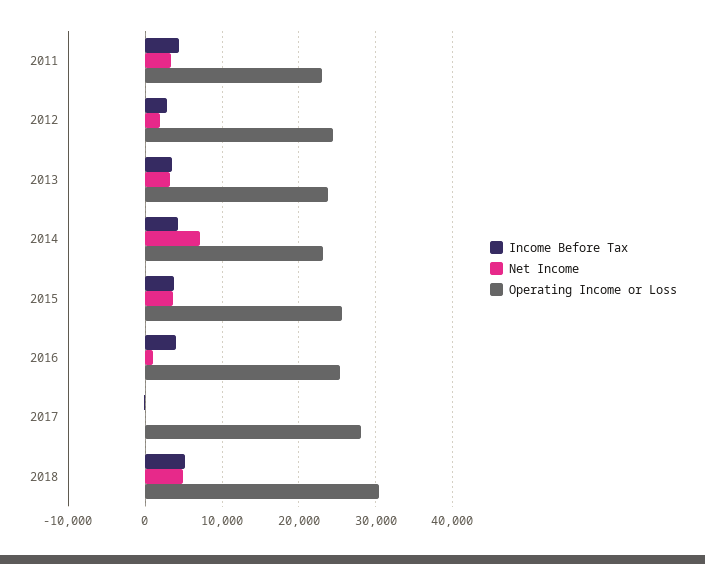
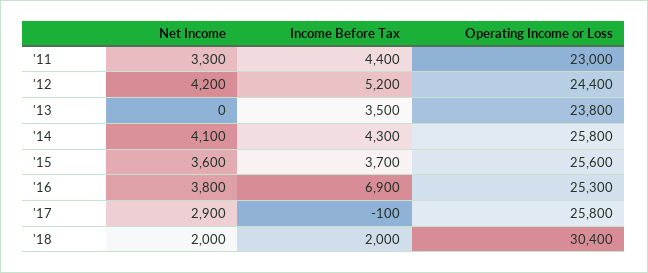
Income Before Tax, 2012: 3000 -> 5200
Net Income, 2012: 2000 -> 4200
Net Income, 2013: 3000 -> 0
Net Income, 2014: 7000 -> 4100
Operating Income or Loss, 2014: 23000 -> 25800
Income Before Tax, 2016: 4000 -> 6900
Net Income, 2016: 1000 -> 3800
Net Income, 2017: 0 -> 2900
Operating Income or Loss, 2017: 28000 -> 25800
Income Before Tax, 2018: 5000 -> 2000
Net Income, 2018: 5000 -> 2000

